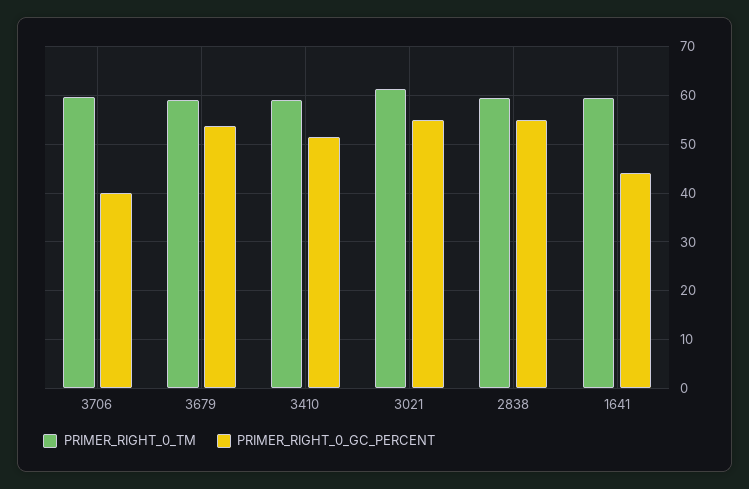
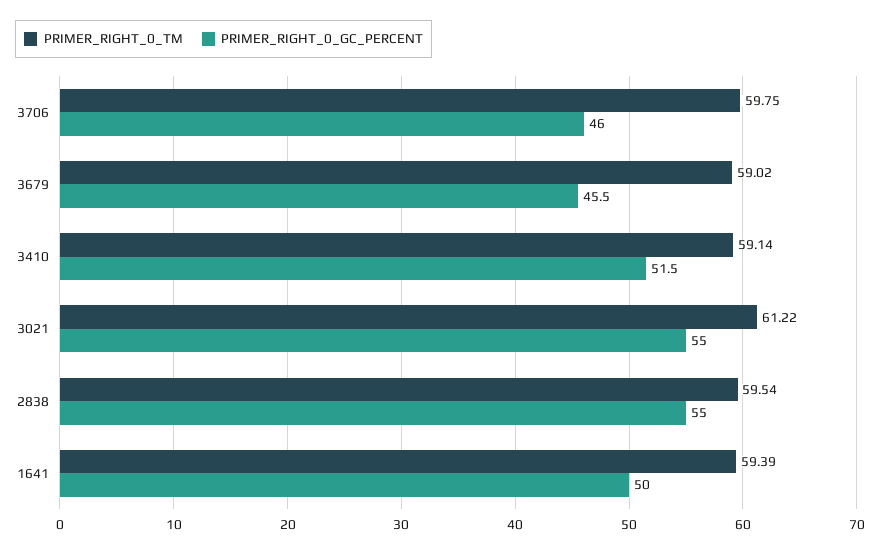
PRIMER_RIGHT_0_GC_PERCENT, 3706: 40 -> 46
PRIMER_RIGHT_0_GC_PERCENT, 3679: 54 -> 45.5
PRIMER_RIGHT_0_GC_PERCENT, 1641: 44 -> 50

